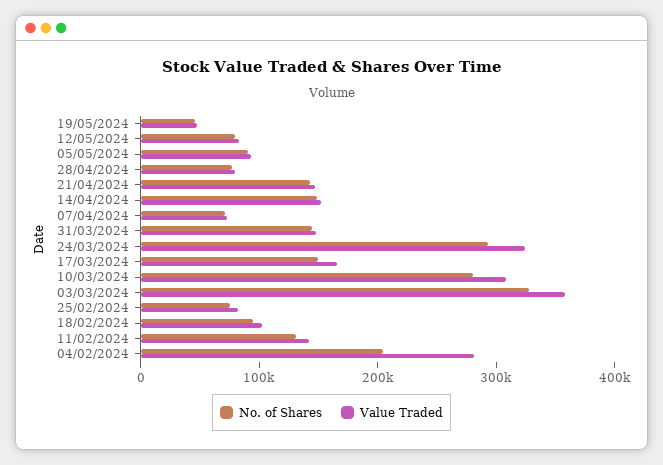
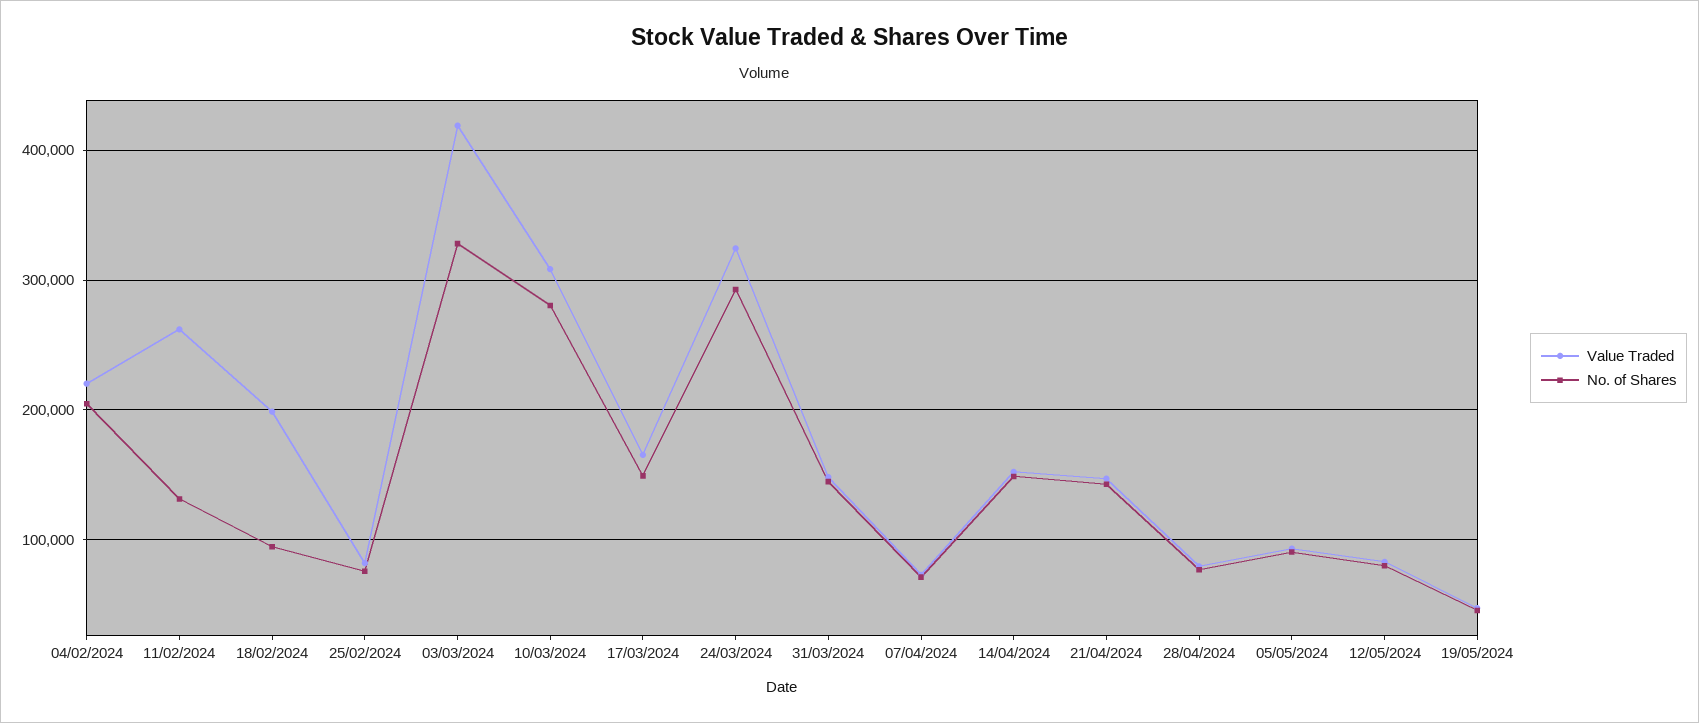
Value Traded, 03/03/2024: 360000 -> 420000
Value Traded, 18/02/2024: 100000 -> 200000
Value Traded, 11/02/2024: 140000 -> 260000
Value Traded, 04/02/2024: 280000 -> 220000

